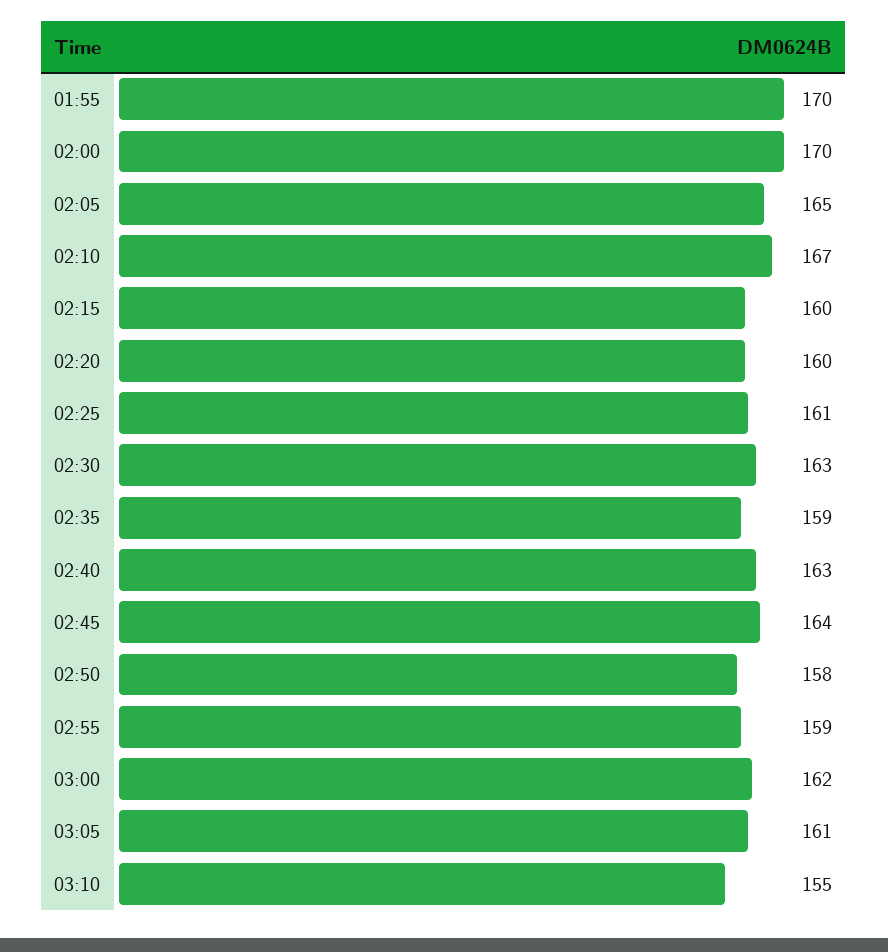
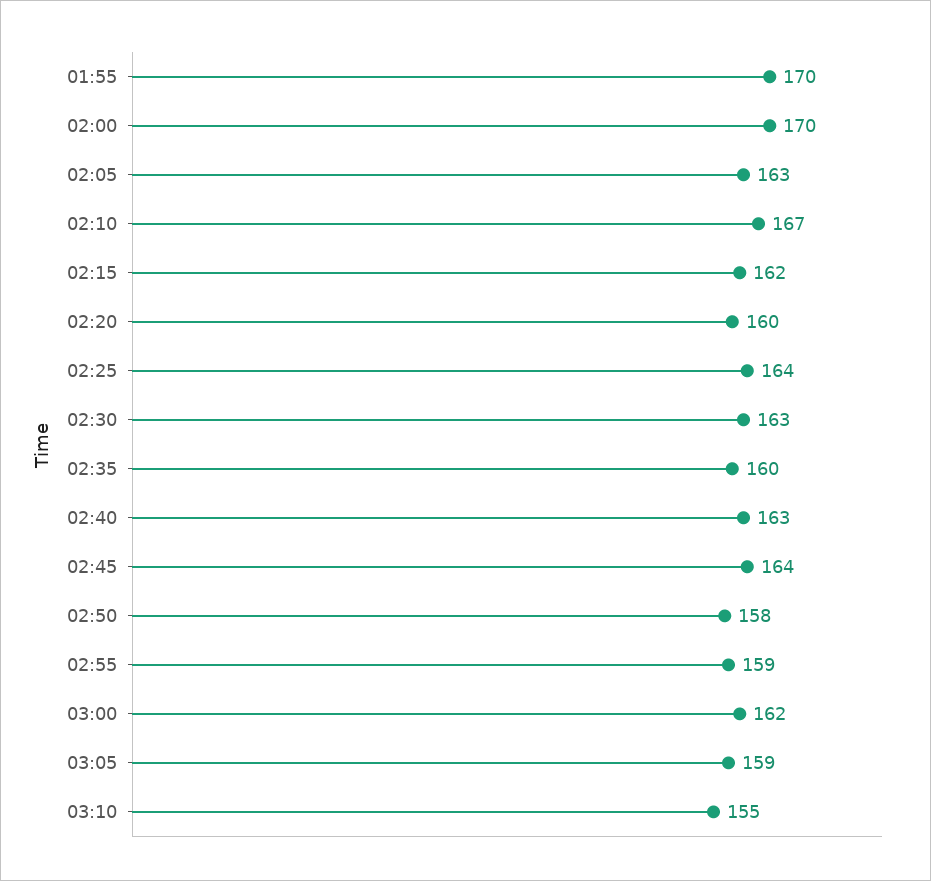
02:05: 165 -> 163
02:15: 160 -> 162
02:25: 161 -> 164
02:35: 159 -> 160
03:05: 161 -> 159

